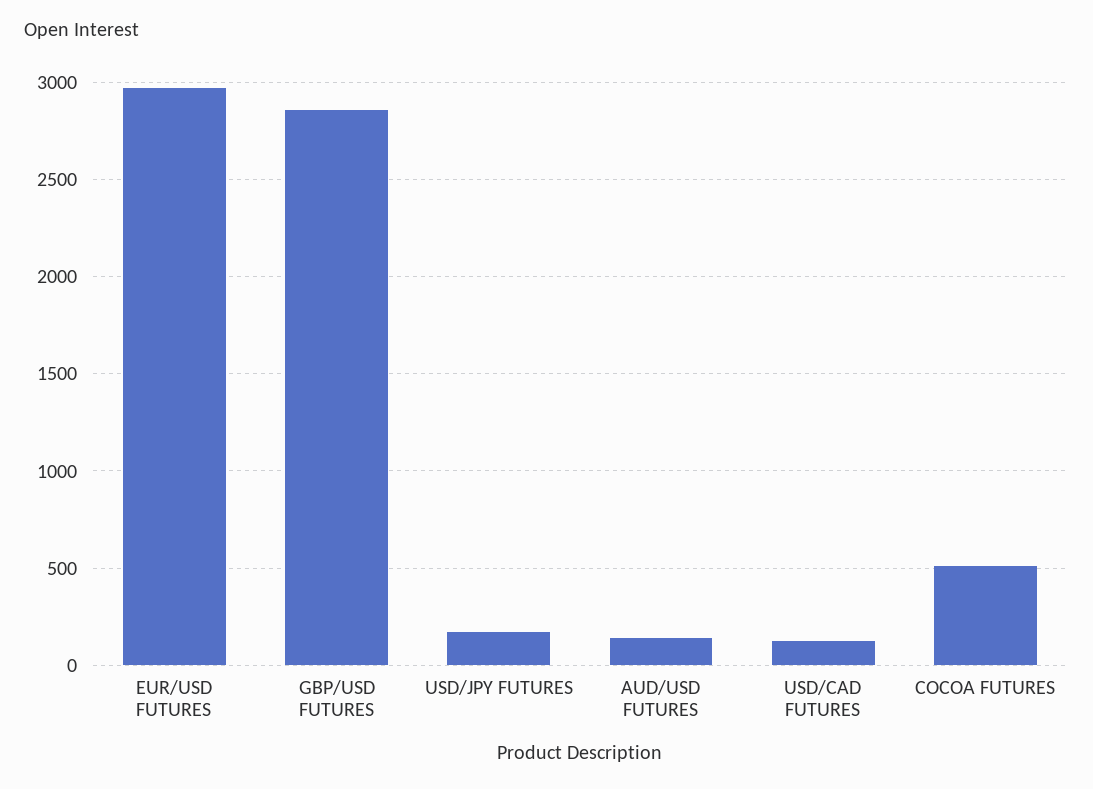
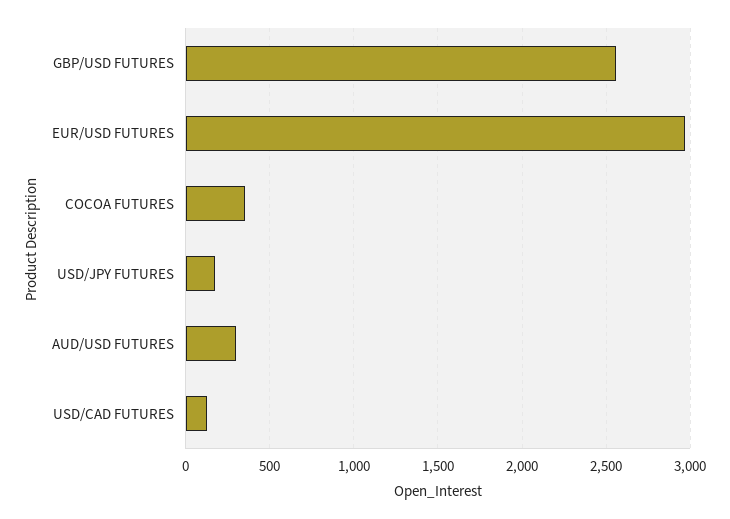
GBP/USD FUTURES: 2850 -> 2550
AUD/USD FUTURES: 150 -> 300
COCOA FUTURES: 500 -> 350

